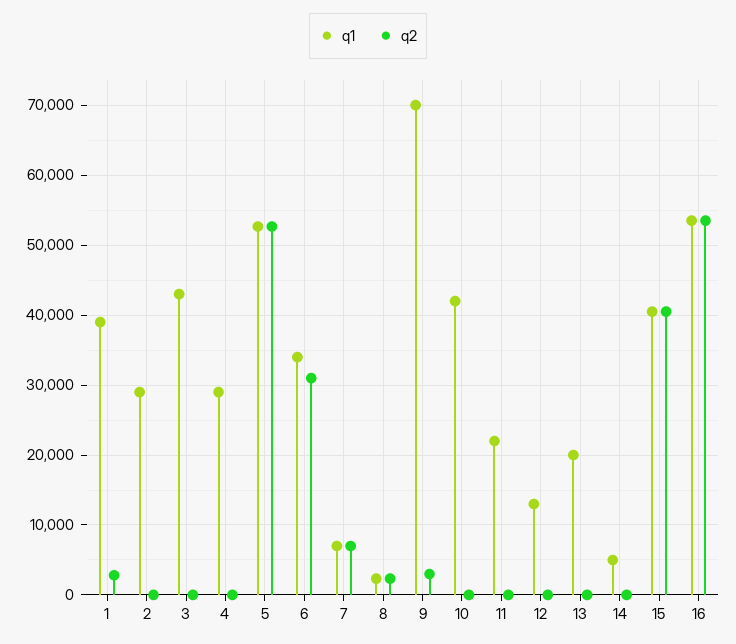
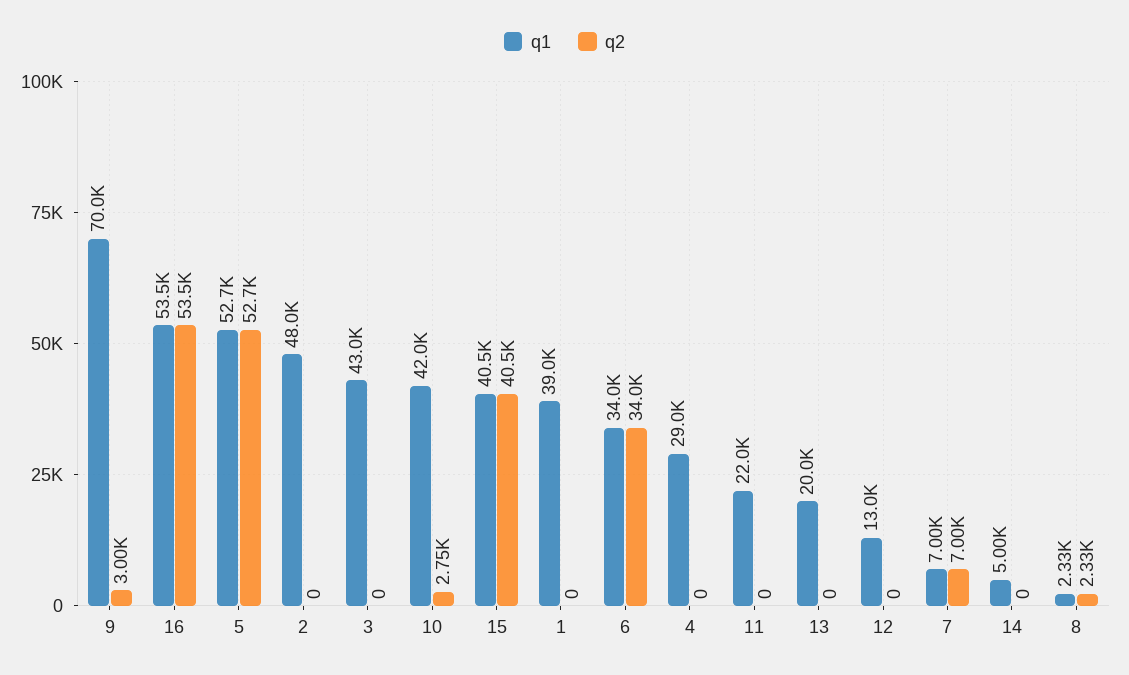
q2, 1: 3000 -> 0
q1, 2: 29000 -> 48000
q2, 6: 31000 -> 34000
q2, 10: 0 -> 2750

